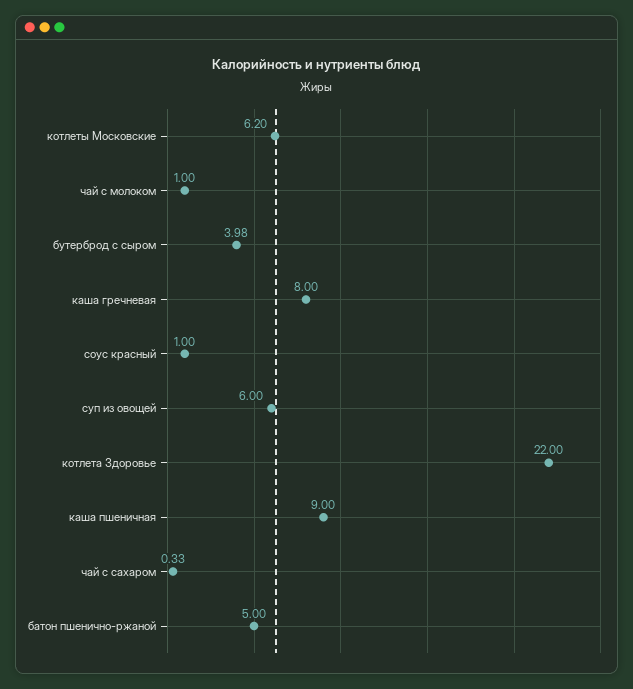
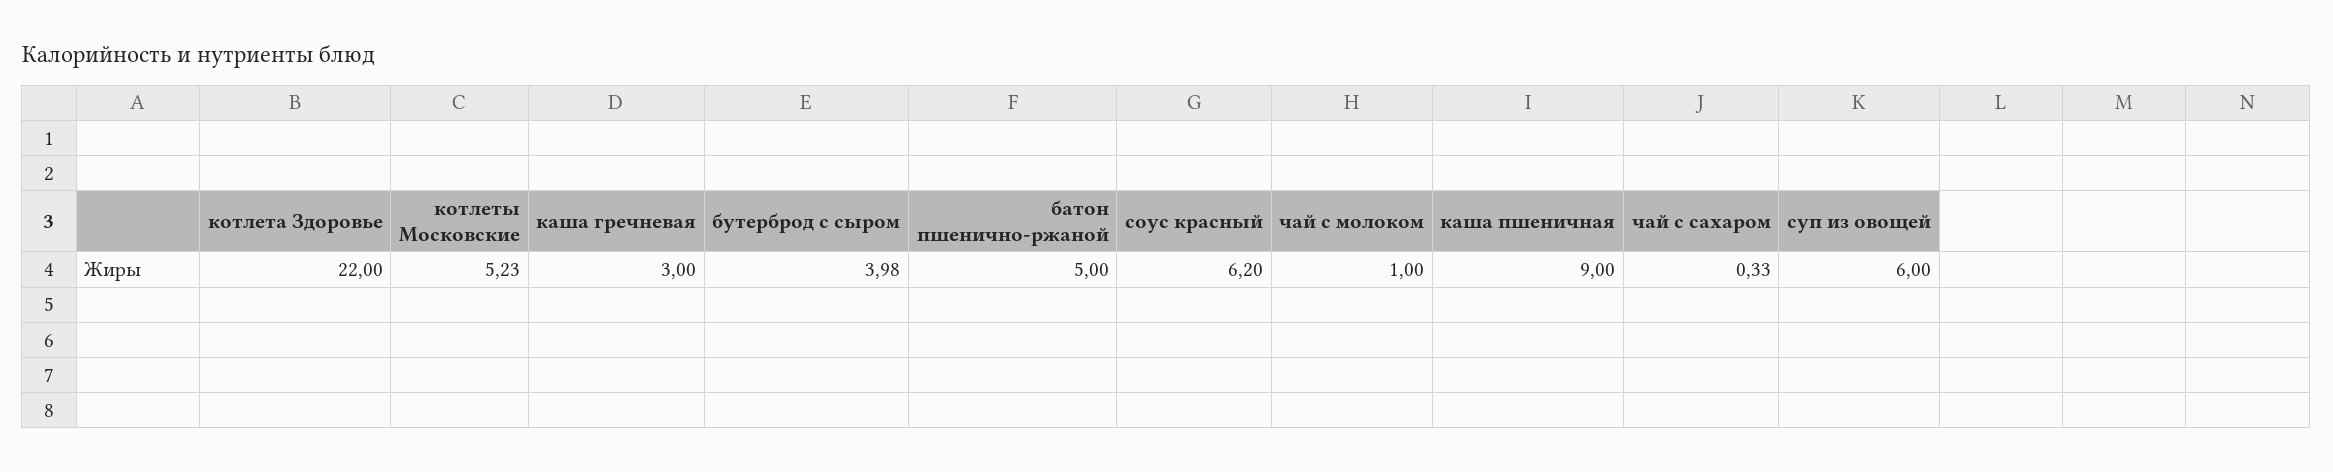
котлеты Московские: 6.2 -> 5.23
каша гречневая: 8 -> 3
соус красный: 1 -> 6.2

